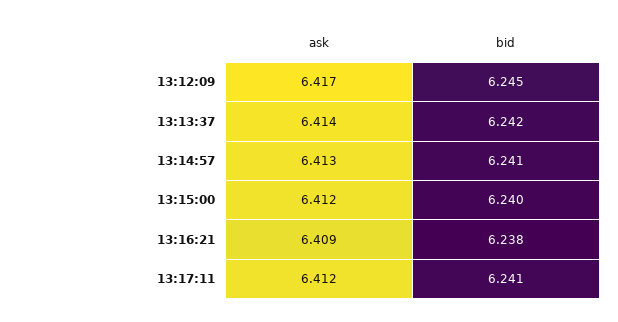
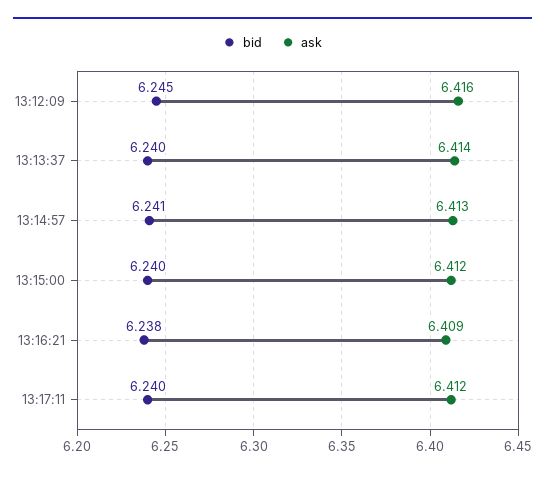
ask, 13:12:09: 6.417 -> 6.416
bid, 13:13:37: 6.242 -> 6.24
bid, 13:17:11: 6.241 -> 6.24

